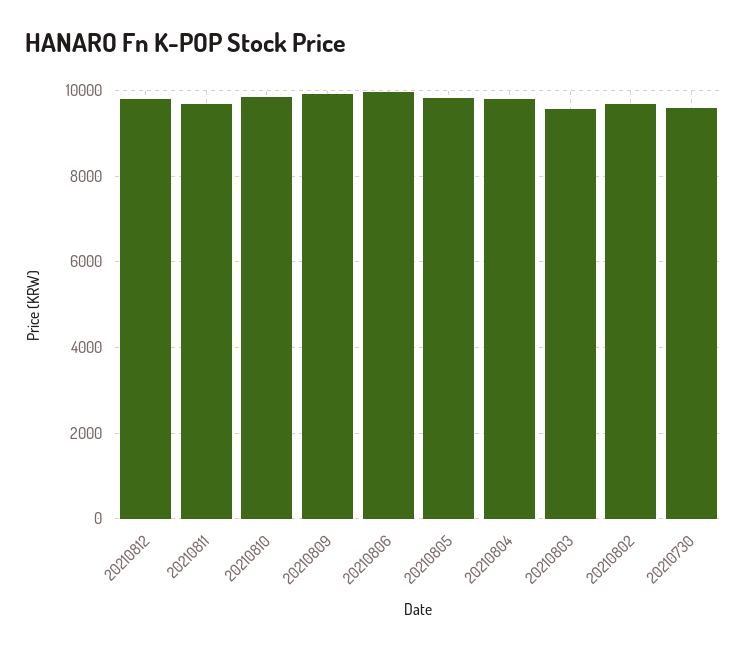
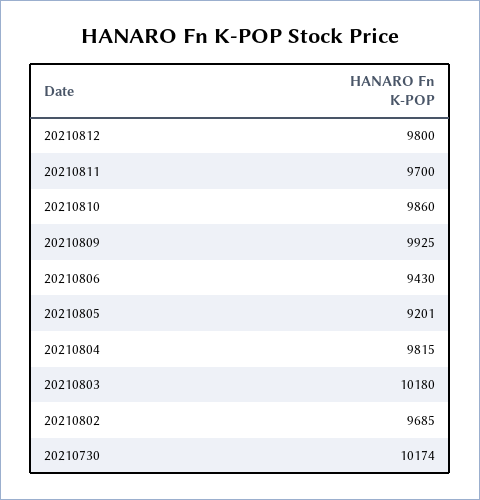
20210806: 10000 -> 9430
20210805: 9800 -> 9201
20210803: 9600 -> 10180
20210730: 9600 -> 10174

